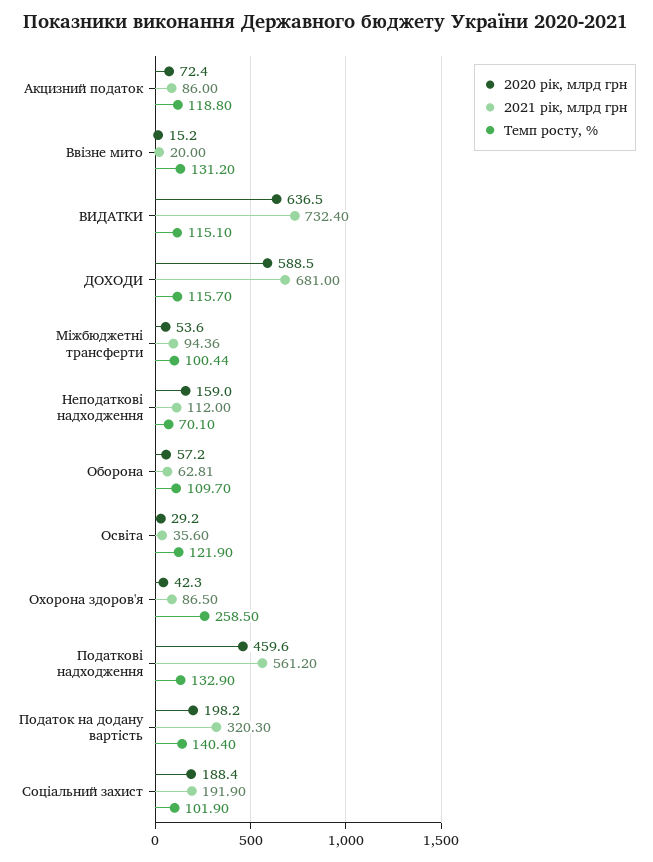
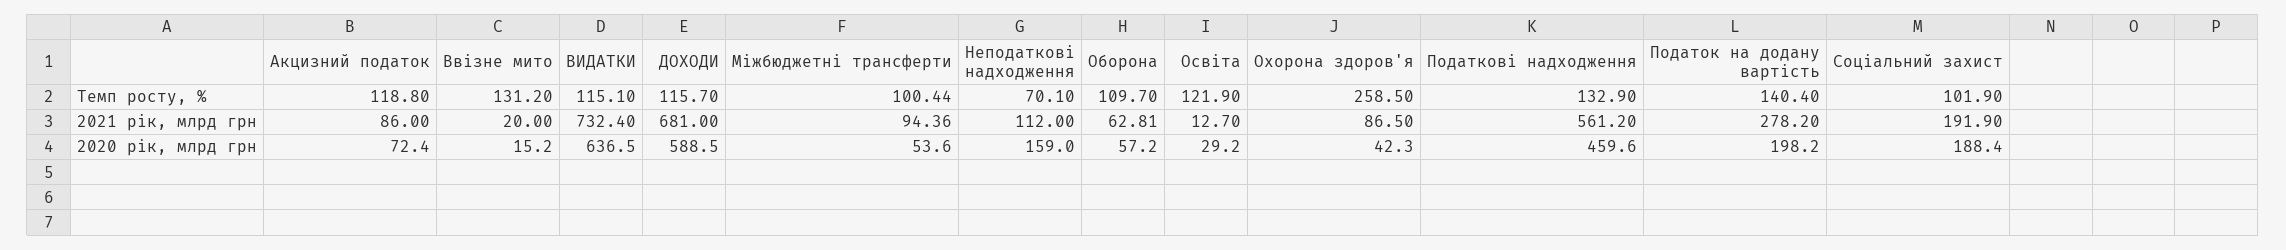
2021 рік, млрд грн, Освіта: 35.6 -> 12.7
2021 рік, млрд грн, Податок на додану вартість: 320.3 -> 278.2

